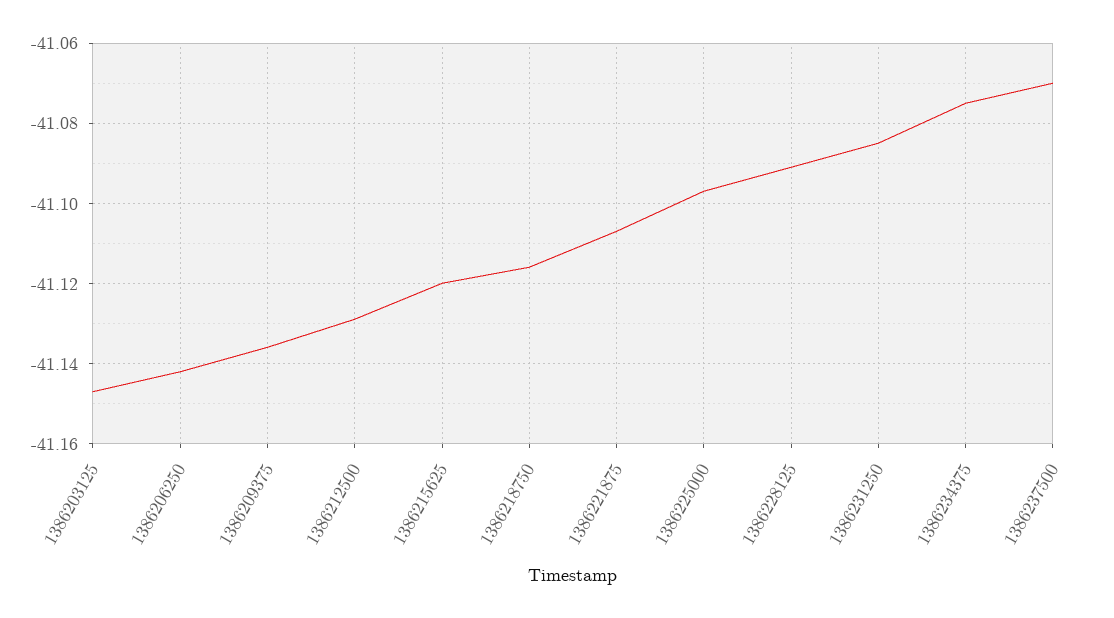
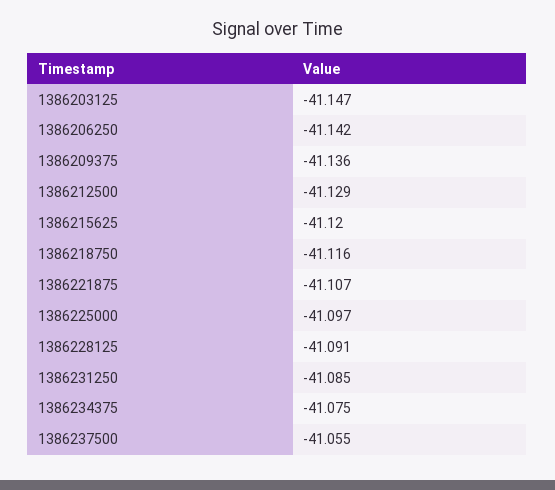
1386237500: -41.07 -> -41.055

